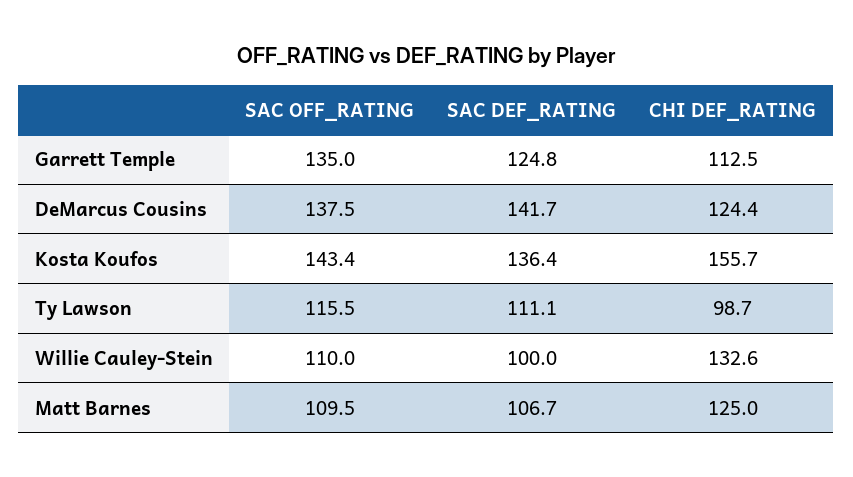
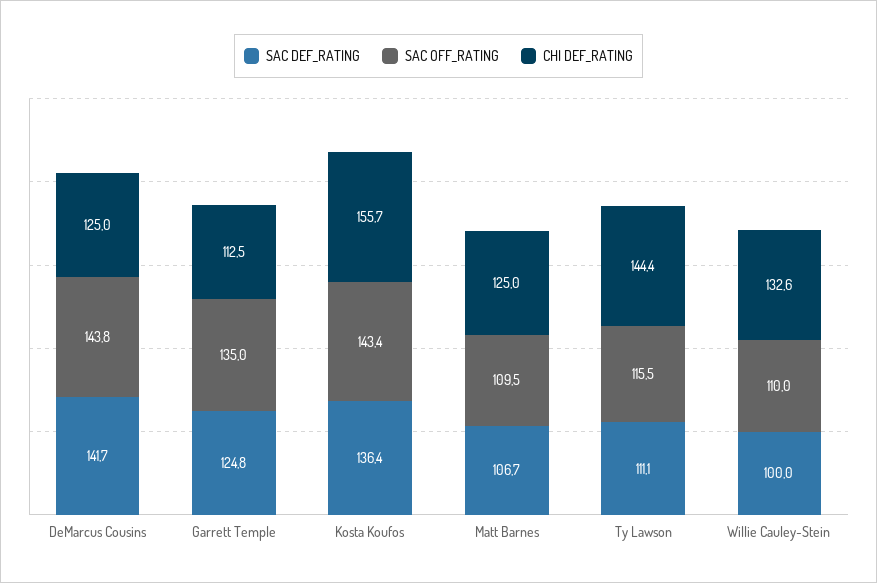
SAC OFF_RATING, DeMarcus Cousins: 137.5 -> 143.8
CHI DEF_RATING, DeMarcus Cousins: 124.4 -> 125
CHI DEF_RATING, Ty Lawson: 98.7 -> 144.4

